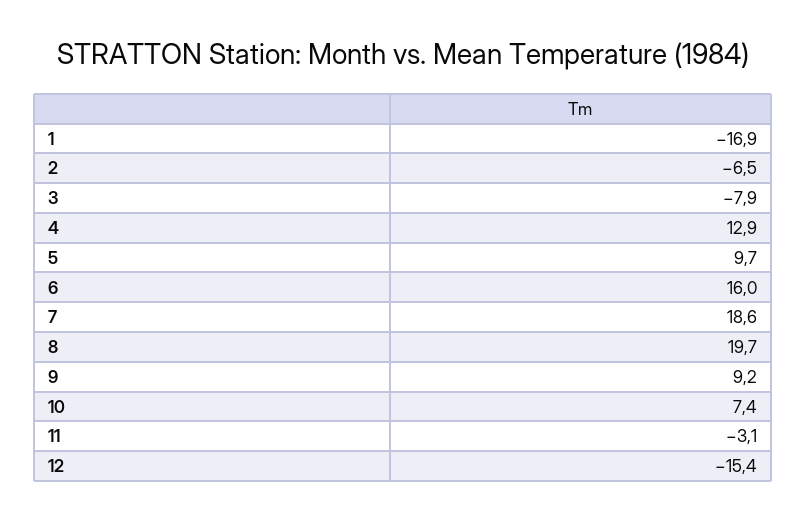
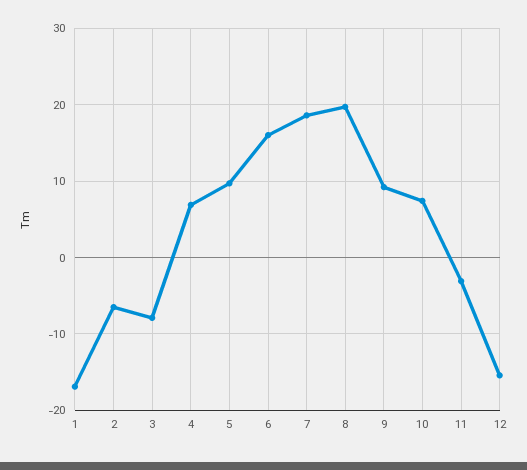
4: 12.9 -> 7

